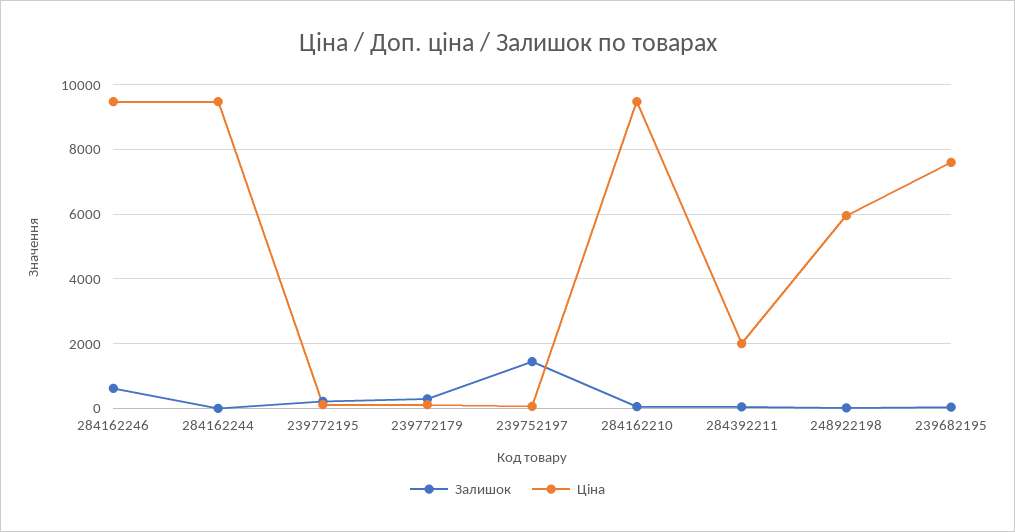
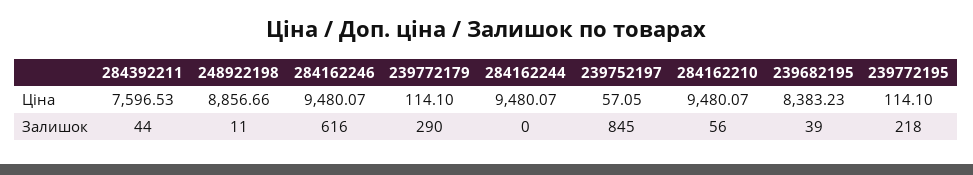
Залишок, 239752197: 1400 -> 845
Ціна, 284392211: 2000 -> 7596.53
Ціна, 248922198: 6000 -> 8856.66
Ціна, 239682195: 7600 -> 8383.23

